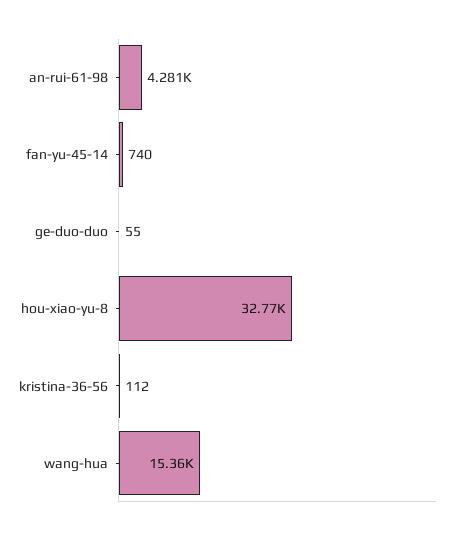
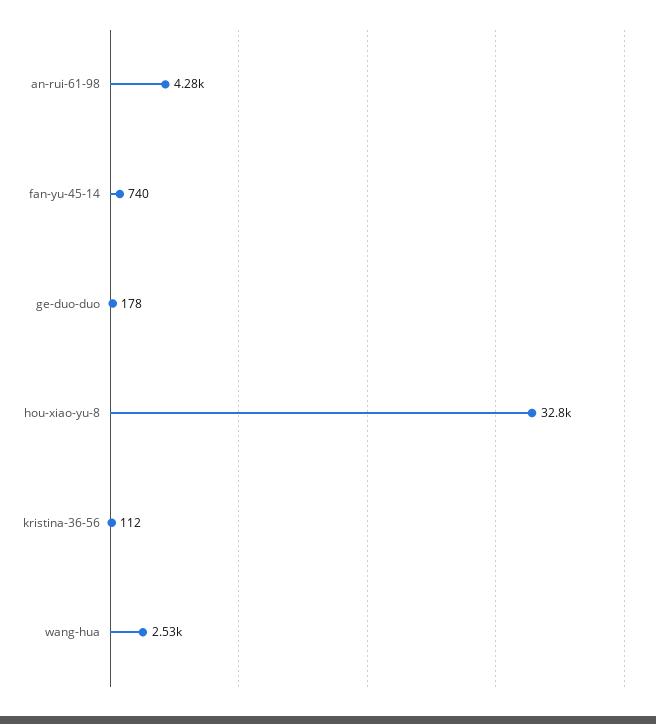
ge-duo-duo: 55 -> 178
wang-hua: 15360 -> 2530

